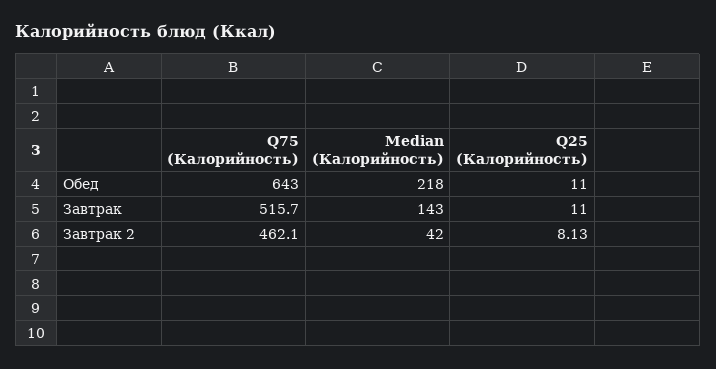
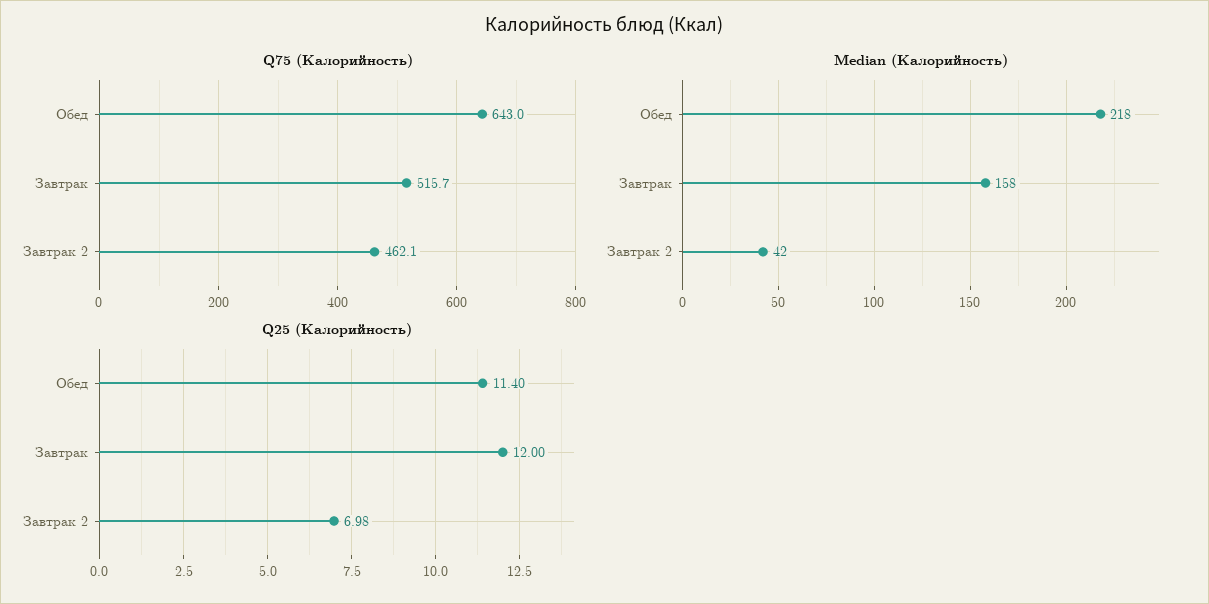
Q25 (Калорийность), Обед: 11 -> 11.4
Median (Калорийность), Завтрак: 143 -> 158
Q25 (Калорийность), Завтрак: 11 -> 12
Q25 (Калорийность), Завтрак 2: 8.13 -> 6.98

